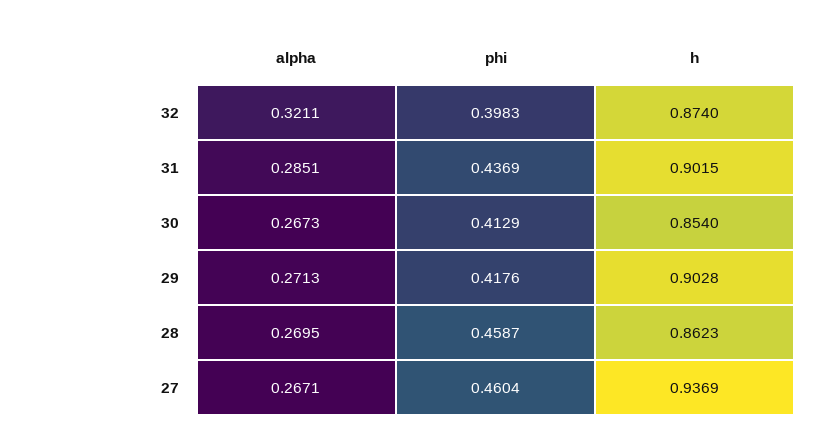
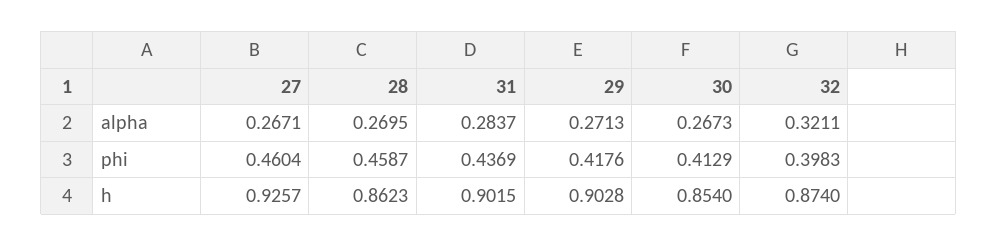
alpha, 31: 0.2851 -> 0.2837
h, 27: 0.9369 -> 0.9257

